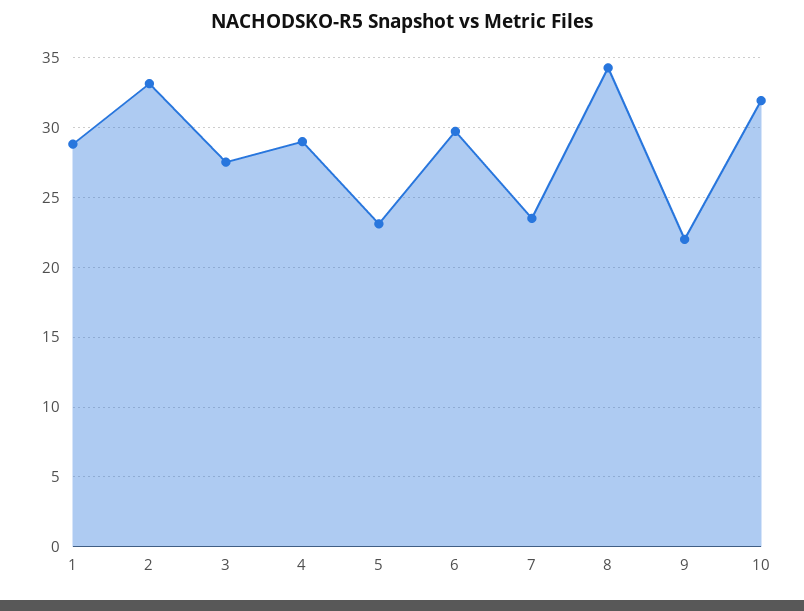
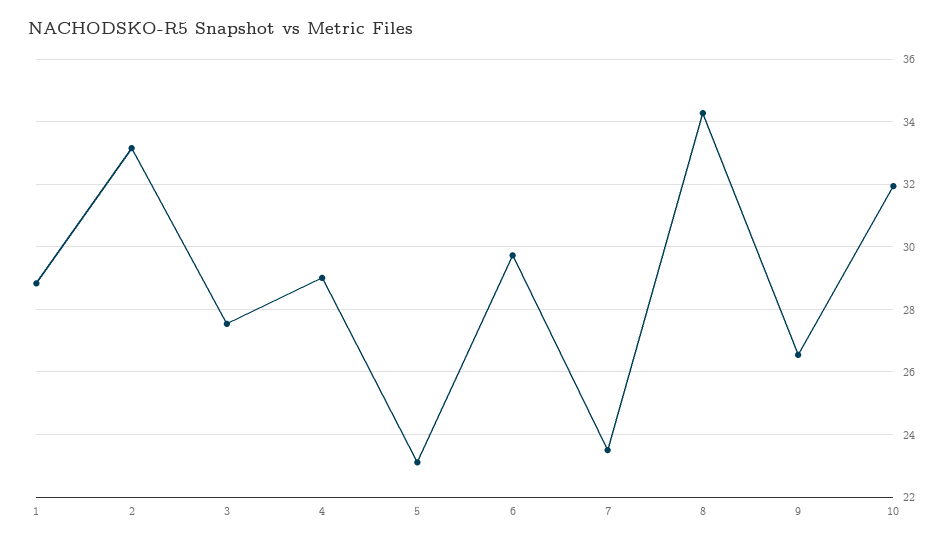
9: 22 -> 26.6

